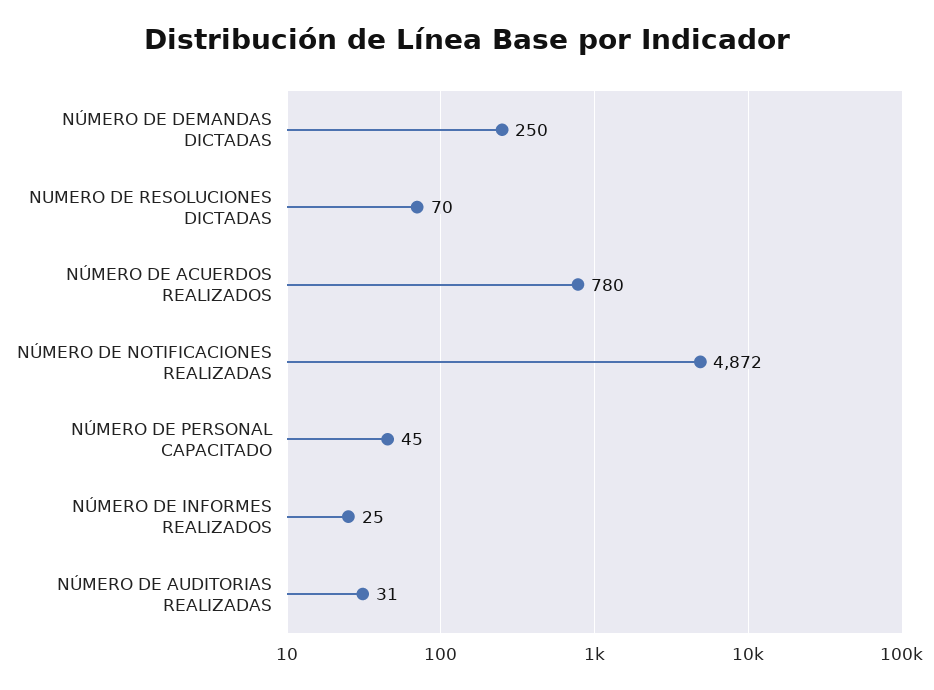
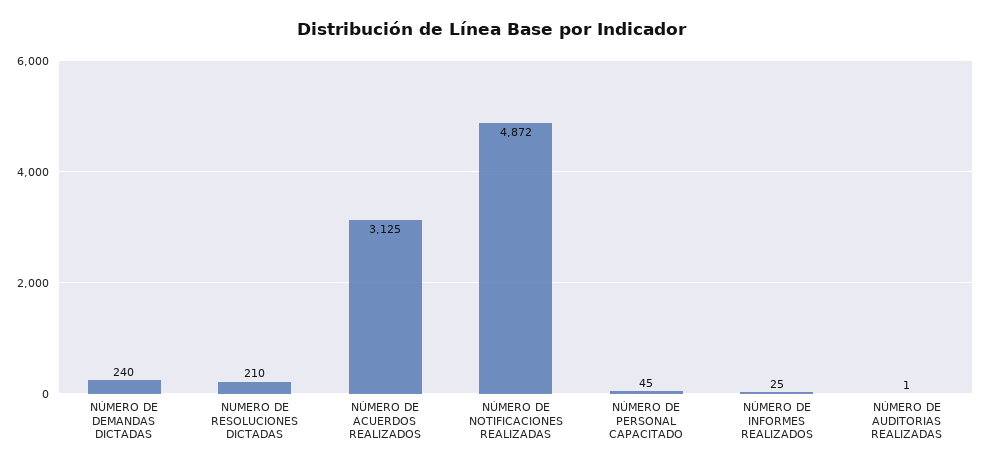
NÚMERO DE DEMANDAS DICTADAS: 250 -> 240
NUMERO DE RESOLUCIONES DICTADAS: 70 -> 210
NÚMERO DE ACUERDOS REALIZADOS: 780 -> 3125
NÚMERO DE AUDITORIAS REALIZADAS: 31 -> 1

